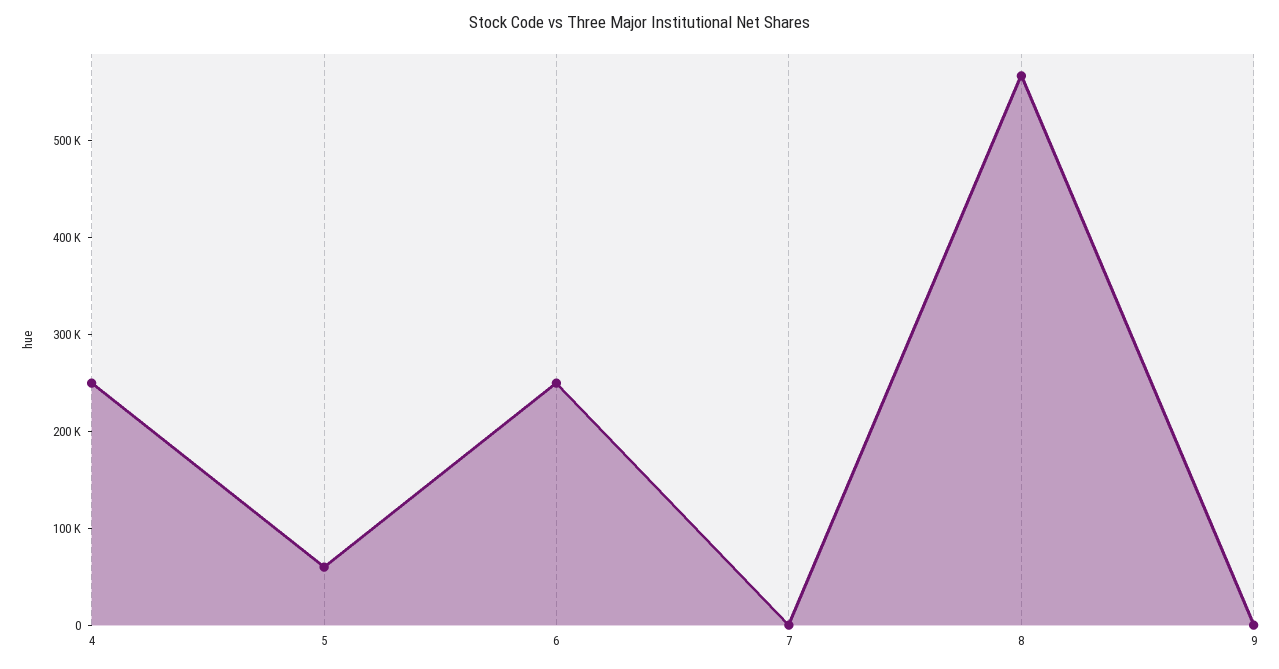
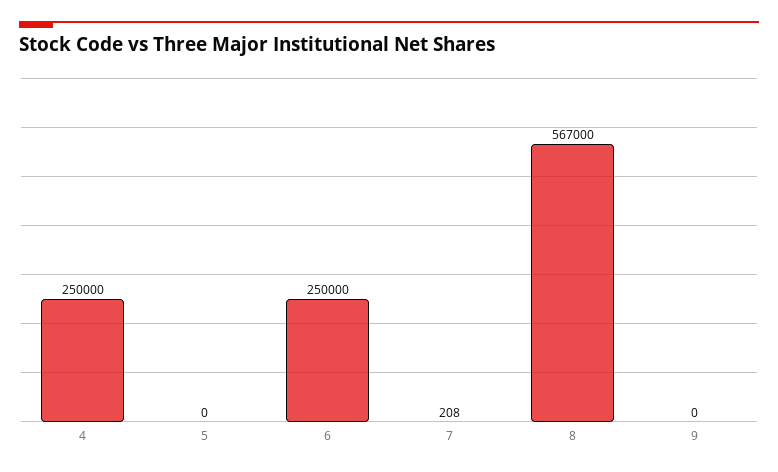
5: 60000 -> 0

